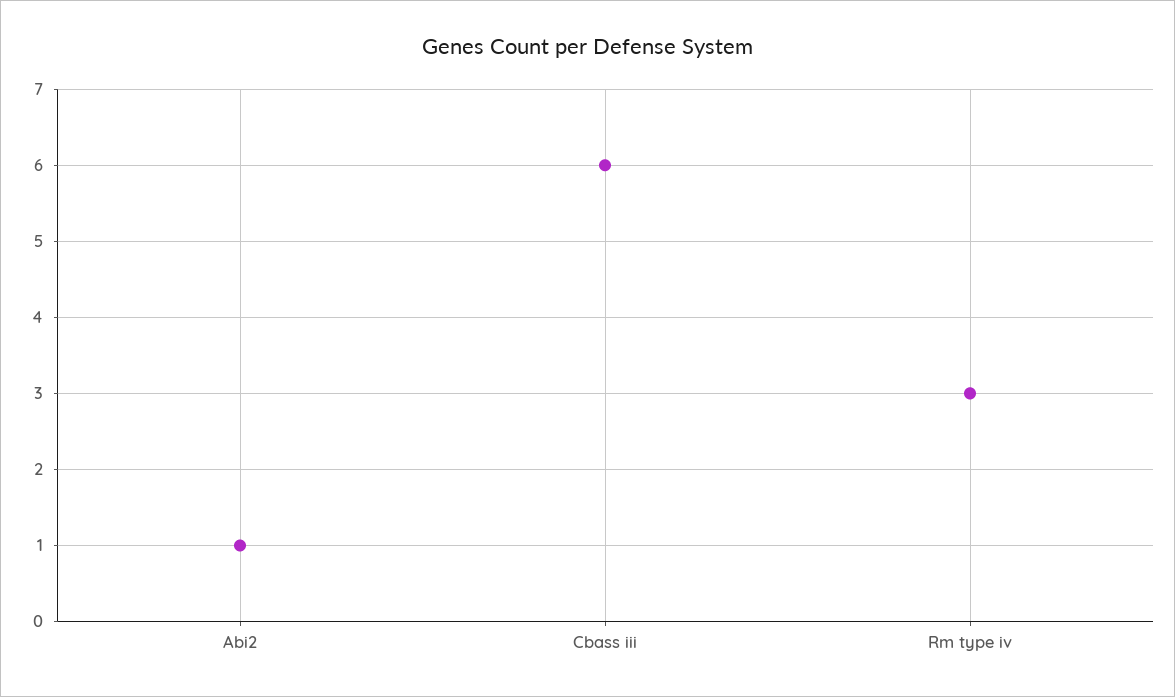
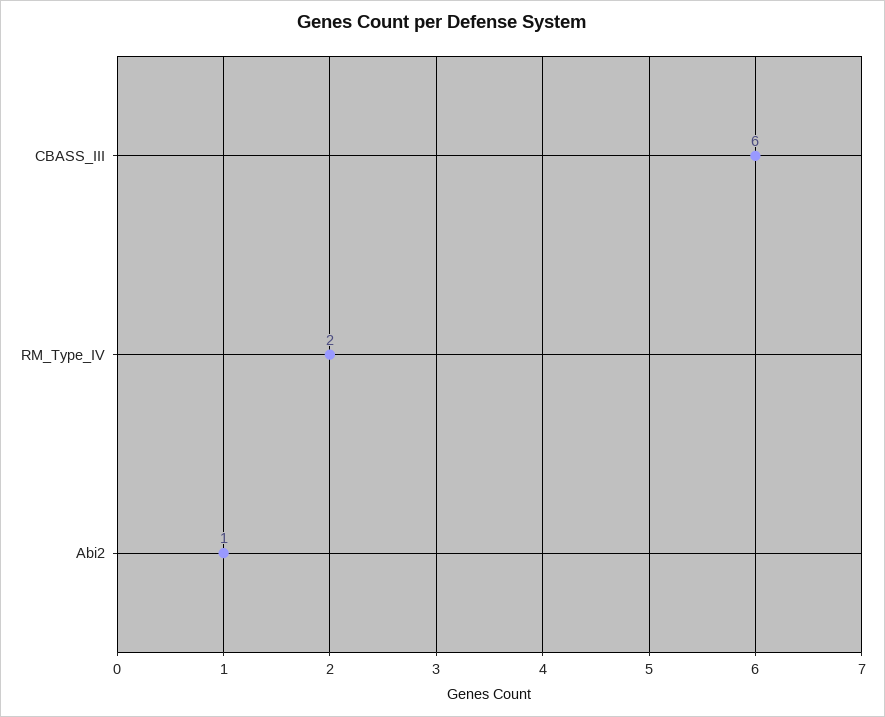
Rm type iv: 3 -> 2

